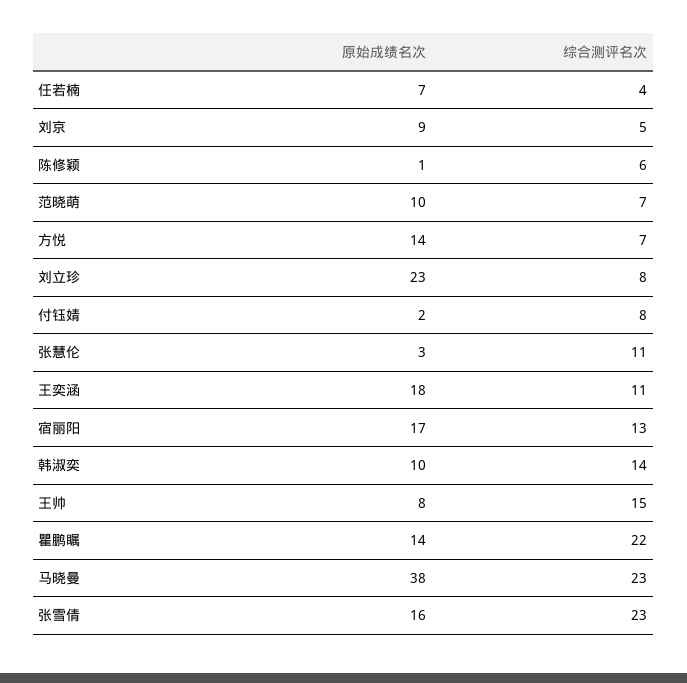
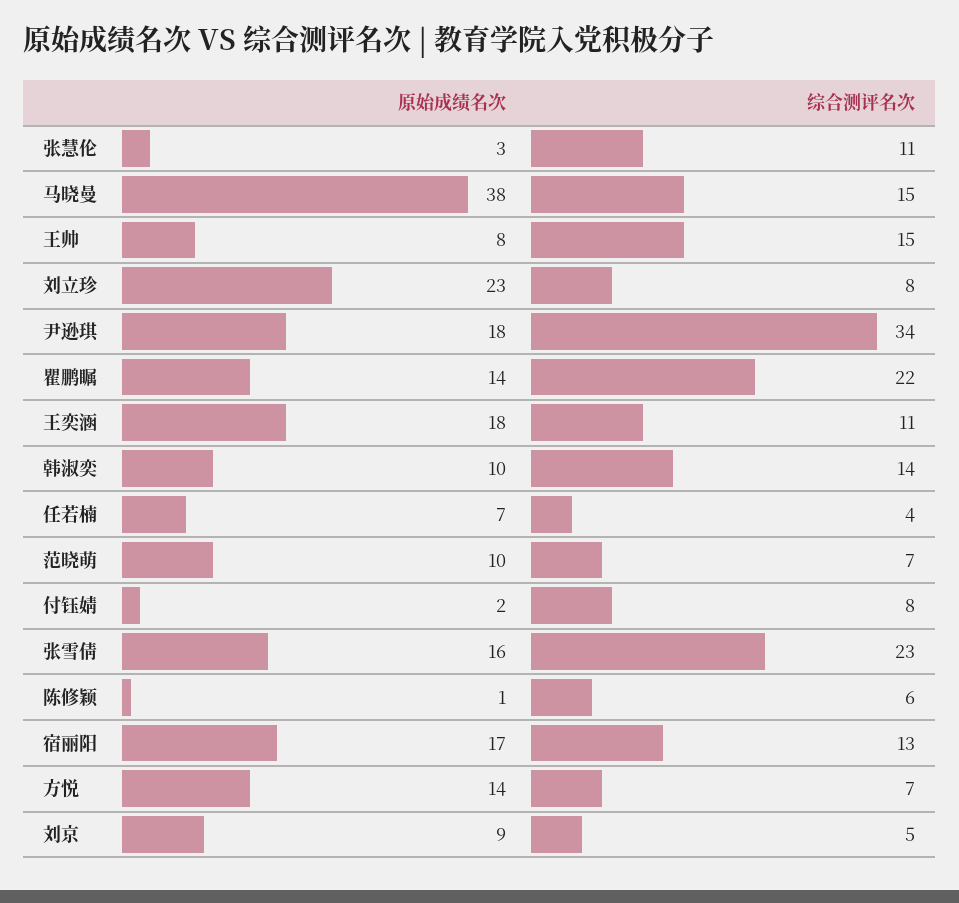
综合测评名次, 马晓曼: 23 -> 15
原始成绩名次, 尹逊琪: none -> 18
综合测评名次, 尹逊琪: none -> 34

